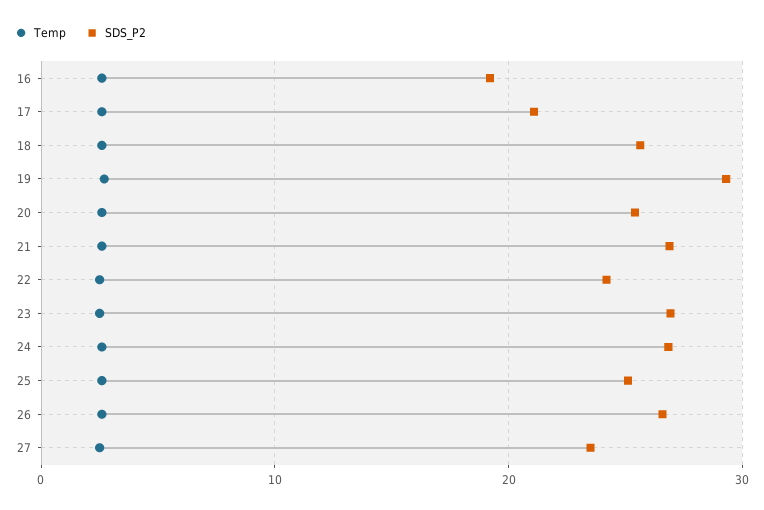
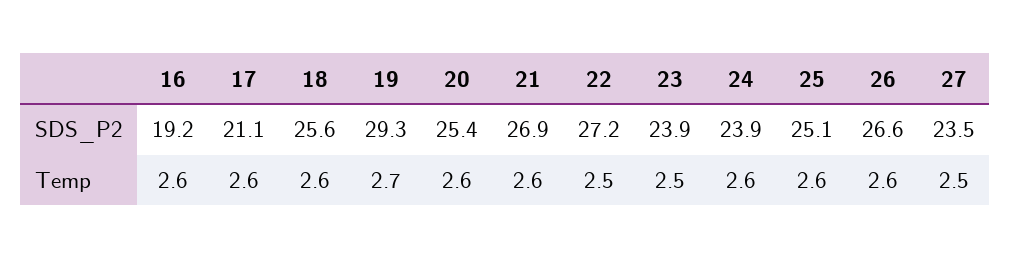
SDS_P2, 22: 24 -> 27.2
SDS_P2, 23: 27 -> 23.9
SDS_P2, 24: 27 -> 23.9

